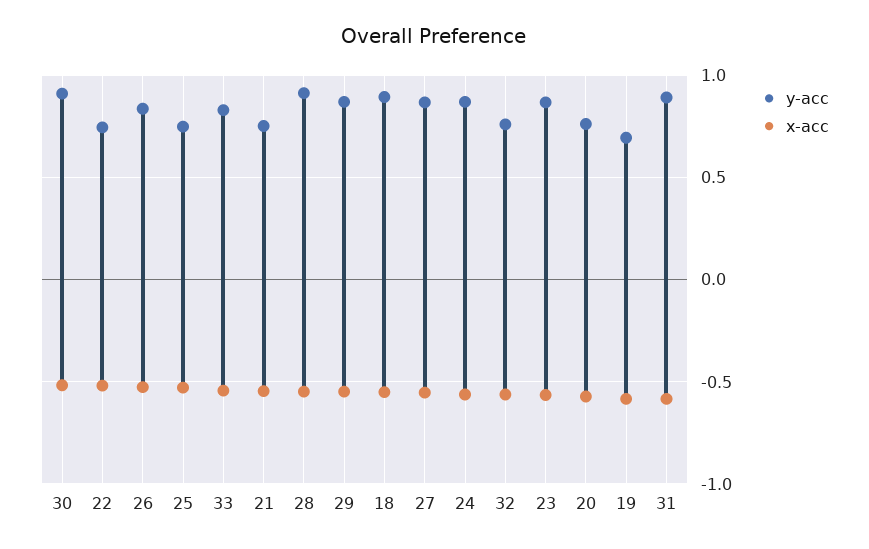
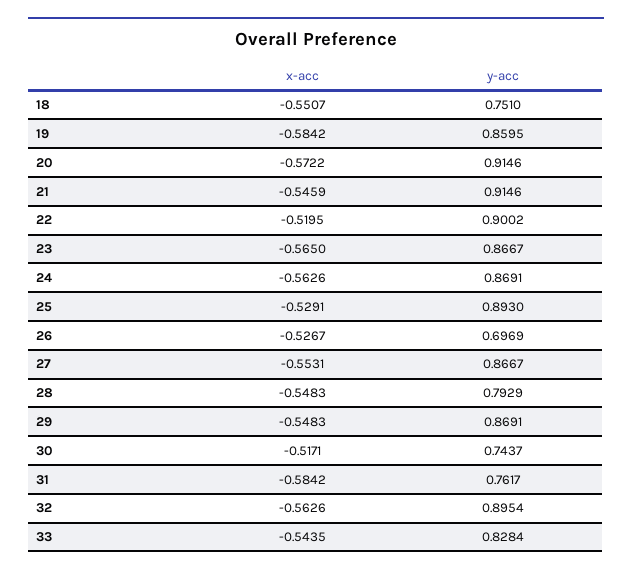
y-acc, 30: 0.9 -> 0.7437
y-acc, 22: 0.75 -> 0.9002
y-acc, 26: 0.85 -> 0.6969
y-acc, 25: 0.75 -> 0.893
y-acc, 21: 0.75 -> 0.9146
y-acc, 28: 0.9 -> 0.7929
y-acc, 18: 0.9 -> 0.751
y-acc, 32: 0.75 -> 0.8954
y-acc, 20: 0.75 -> 0.9146
y-acc, 19: 0.7 -> 0.8595
y-acc, 31: 0.9 -> 0.7617

